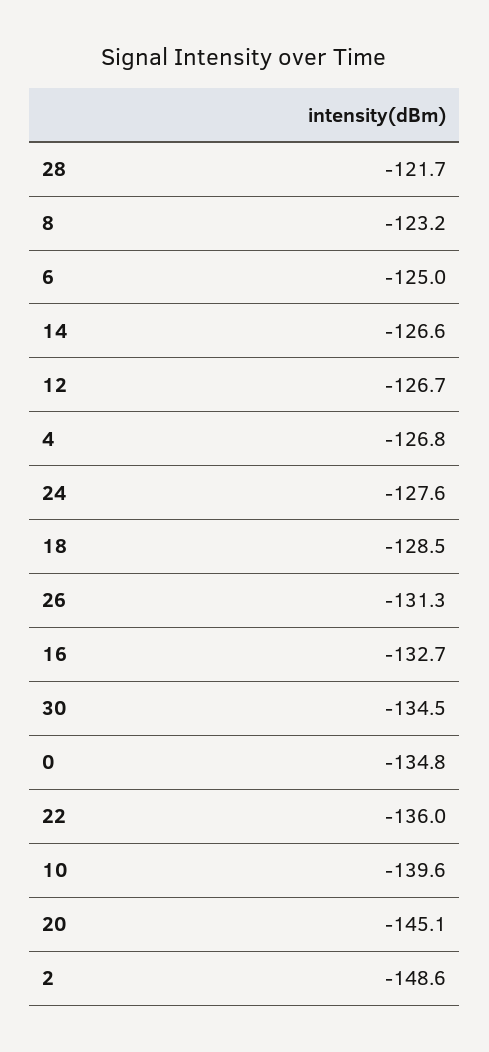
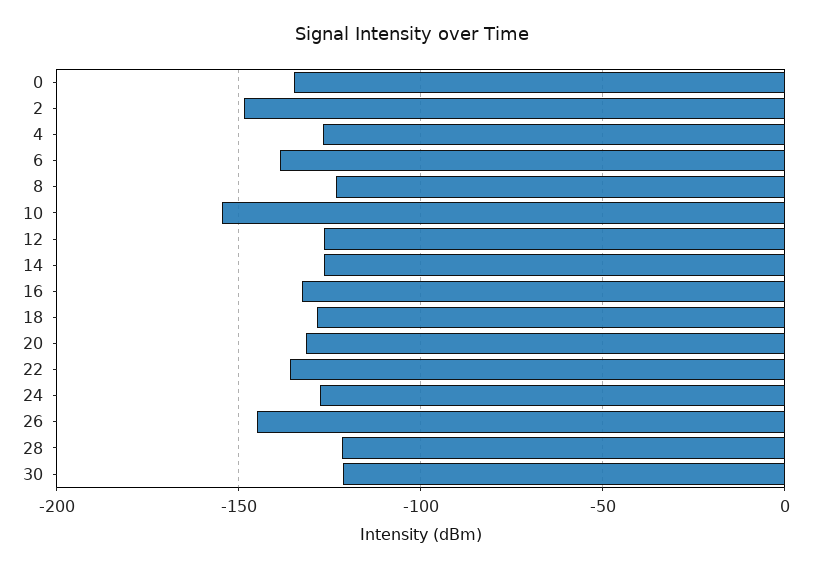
6: -125 -> -140
26: -131.3 -> -145
30: -134.5 -> -120
10: -139.6 -> -155
20: -145.1 -> -130

